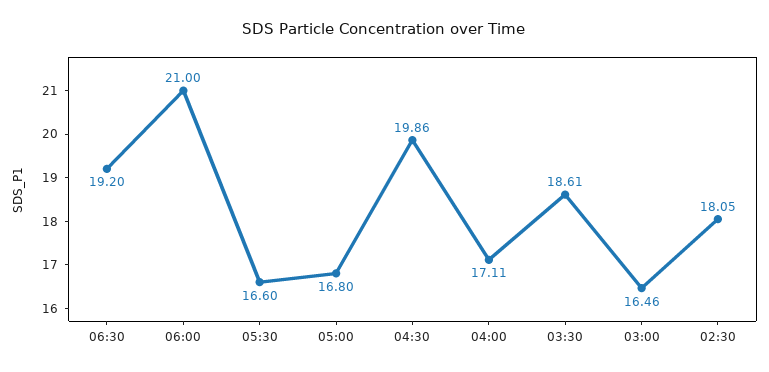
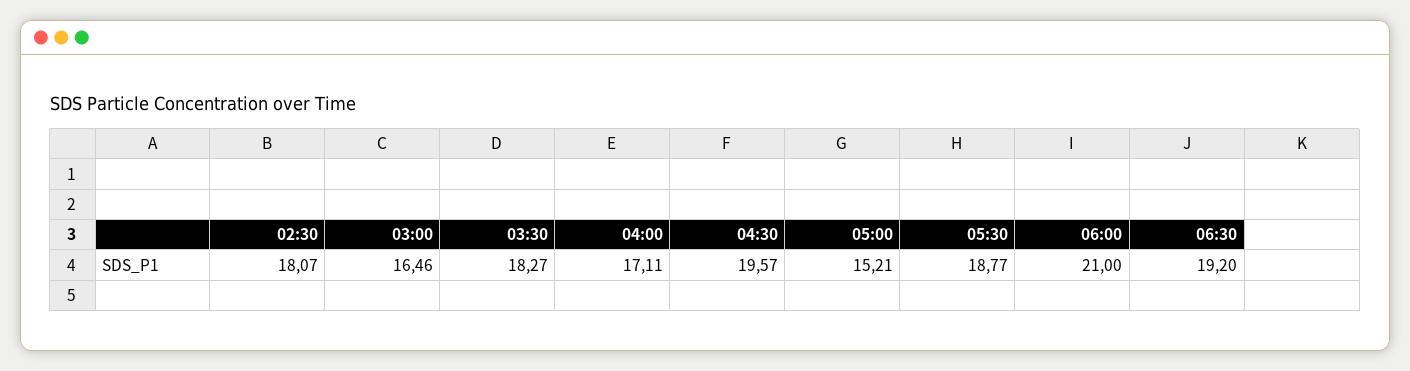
05:30: 16.6 -> 18.77
05:00: 16.8 -> 15.21
04:30: 19.86 -> 19.57
03:30: 18.61 -> 18.27
02:30: 18.05 -> 18.07

